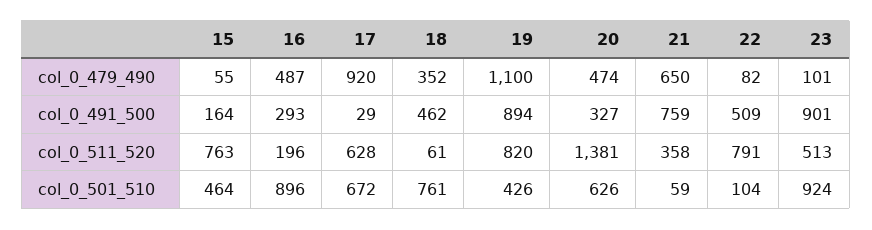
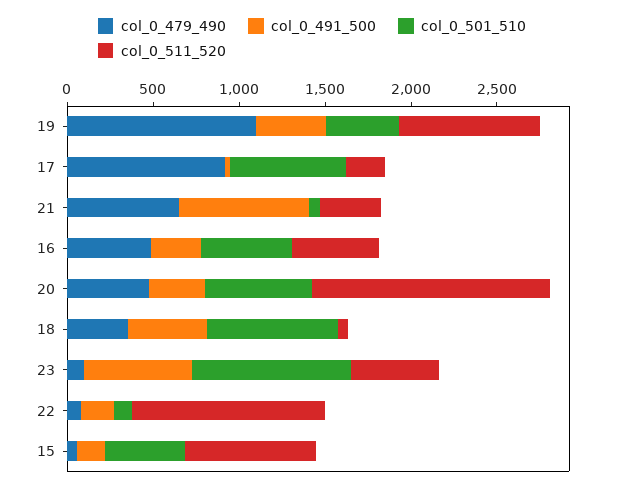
col_0_491_500, 19: 894 -> 400
col_0_491_500, 22: 509 -> 200
col_0_491_500, 23: 901 -> 600
col_0_511_520, 16: 196 -> 500
col_0_511_520, 17: 628 -> 200
col_0_511_520, 22: 791 -> 1100
col_0_501_510, 16: 896 -> 500

